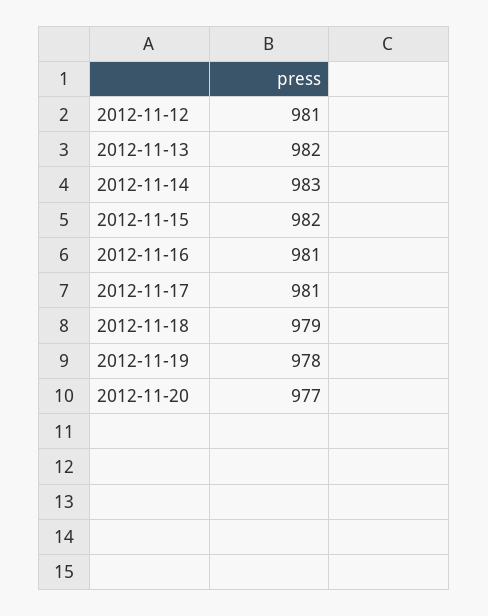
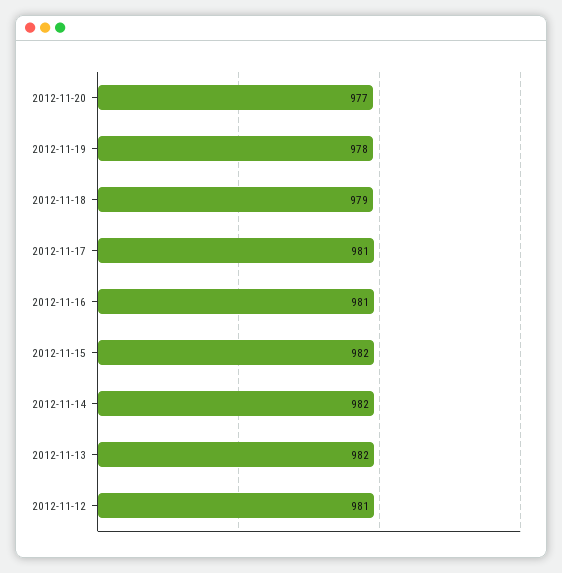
2012-11-14: 983 -> 982

